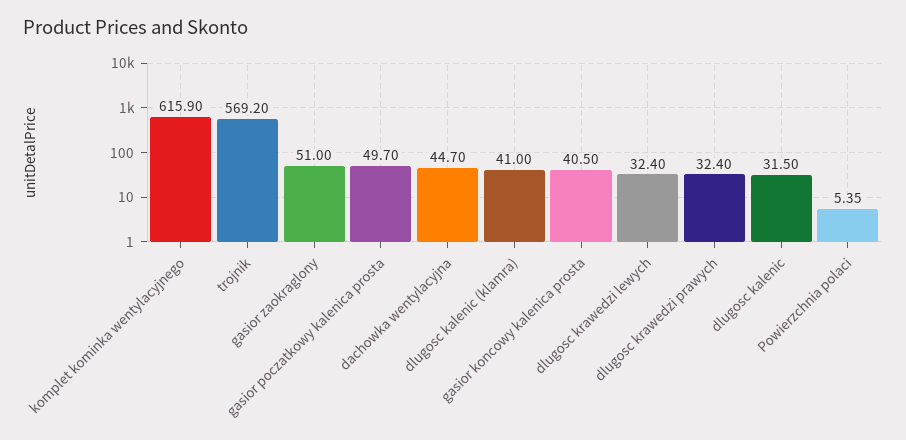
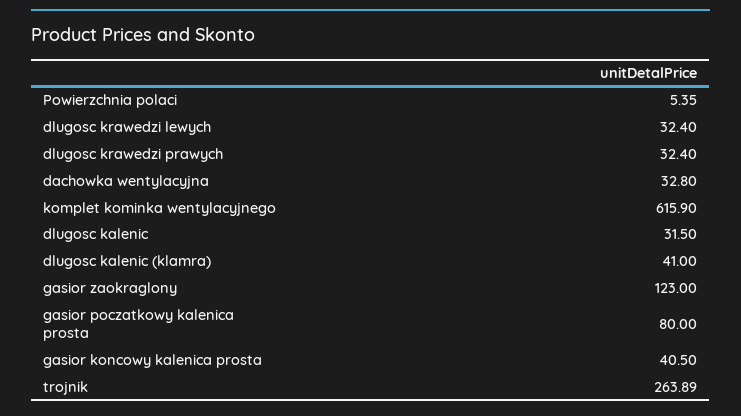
trojnik: 569.2 -> 263.89
gasior zaokraglony: 51 -> 123
gasior poczatkowy kalenica prosta: 49.7 -> 80
dachowka wentylacyjna: 44.7 -> 32.8

